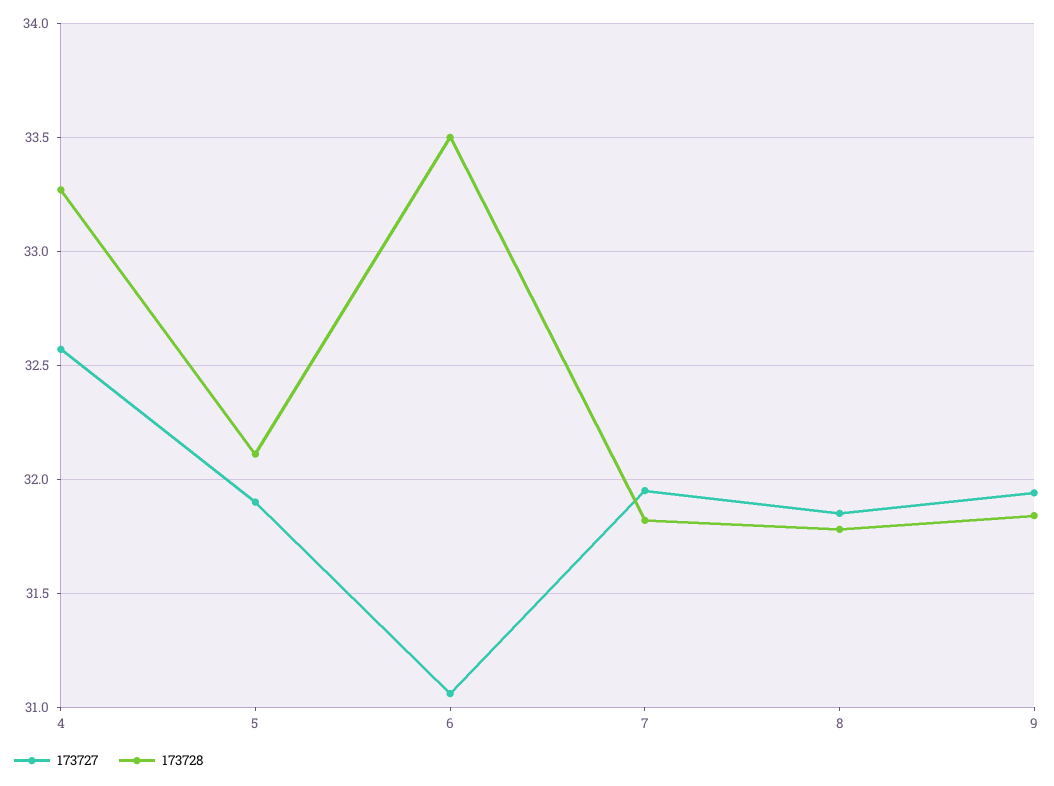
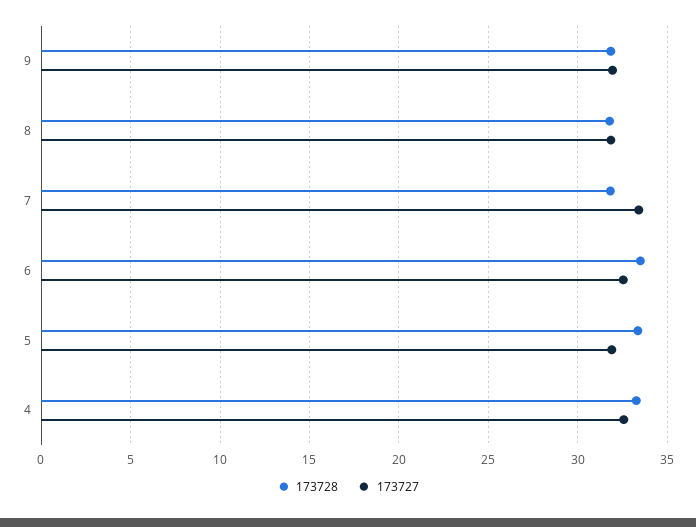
173728, 5: 32.1 -> 33.5
173727, 6: 31.05 -> 32.5
173727, 7: 31.95 -> 33.5

